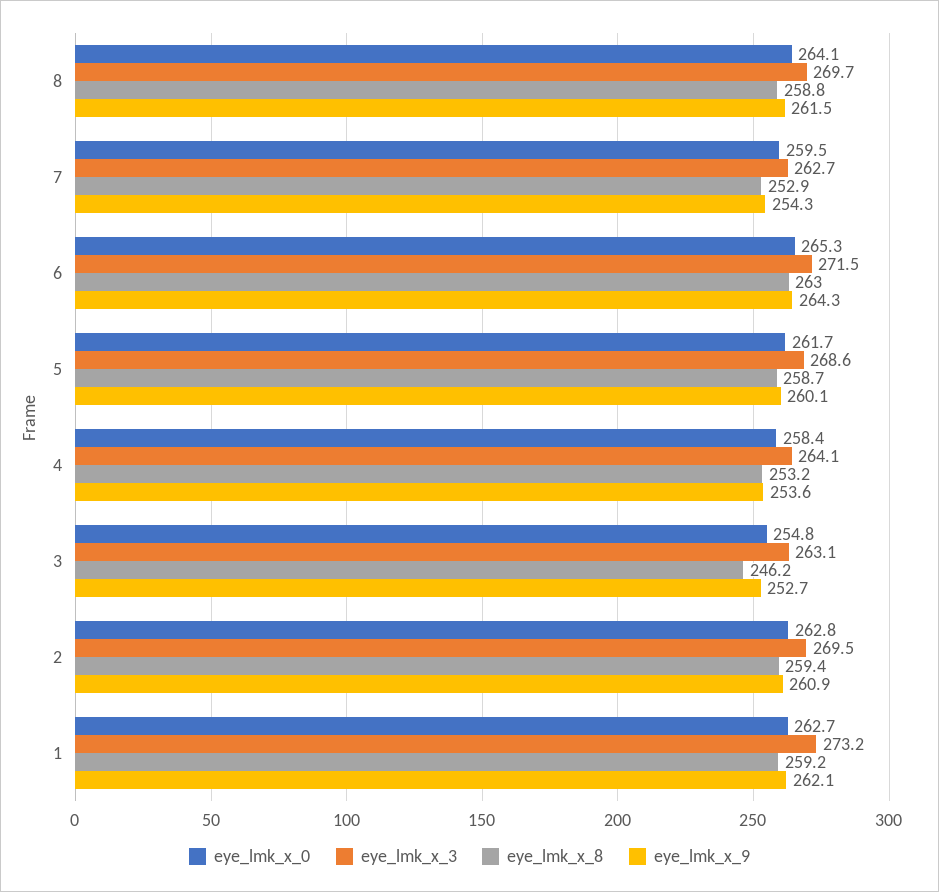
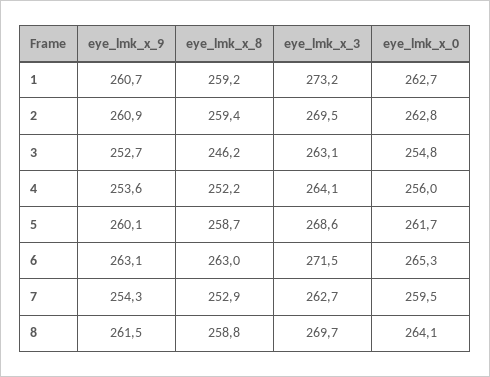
eye_lmk_x_9, 6: 264.3 -> 263.1
eye_lmk_x_0, 4: 258.4 -> 256
eye_lmk_x_8, 4: 253.2 -> 252.2
eye_lmk_x_9, 1: 262.1 -> 260.7

